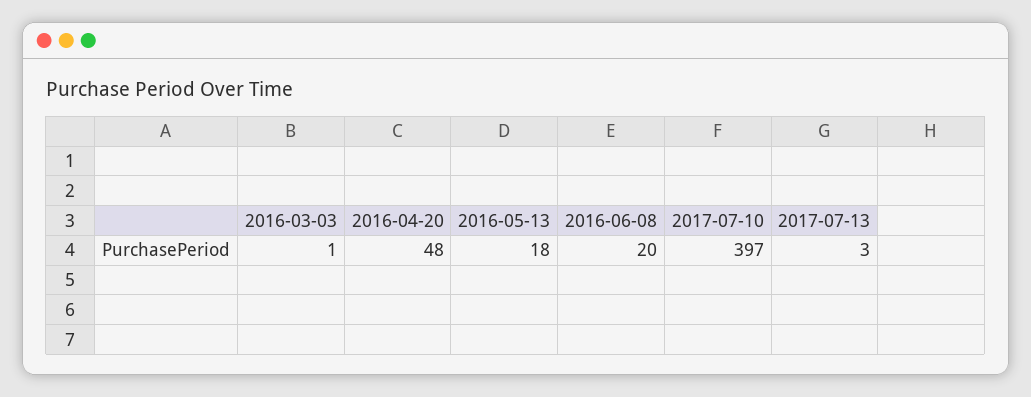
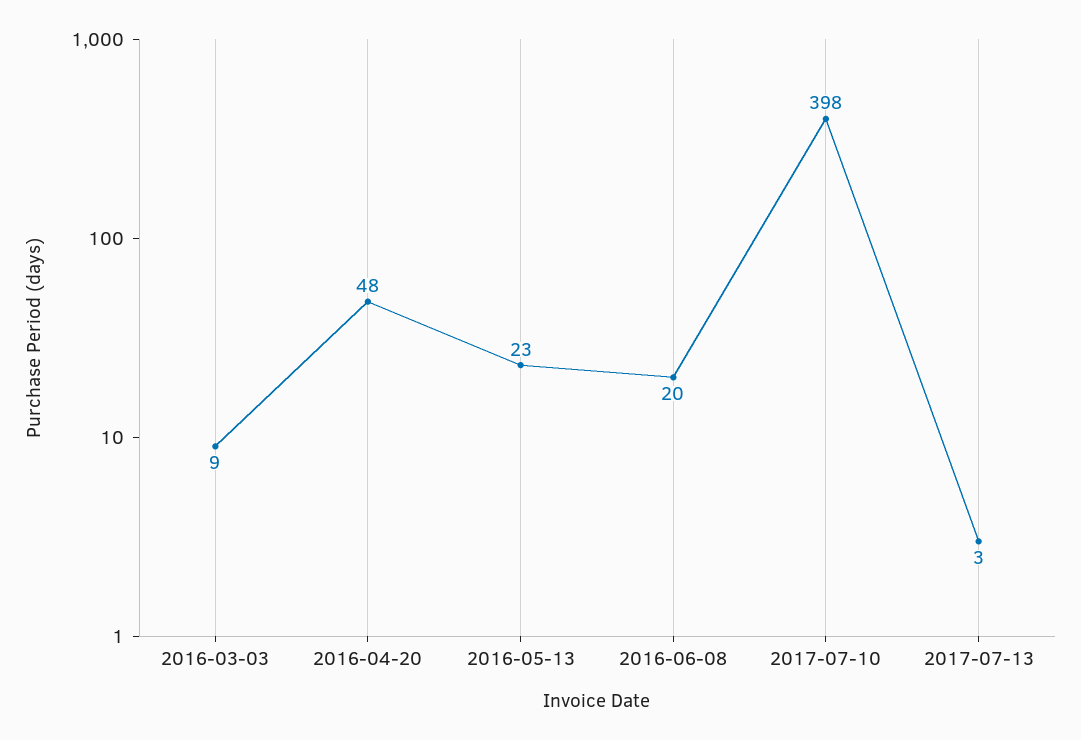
2016-03-03: 1 -> 9
2016-05-13: 18 -> 23
2017-07-10: 397 -> 398

